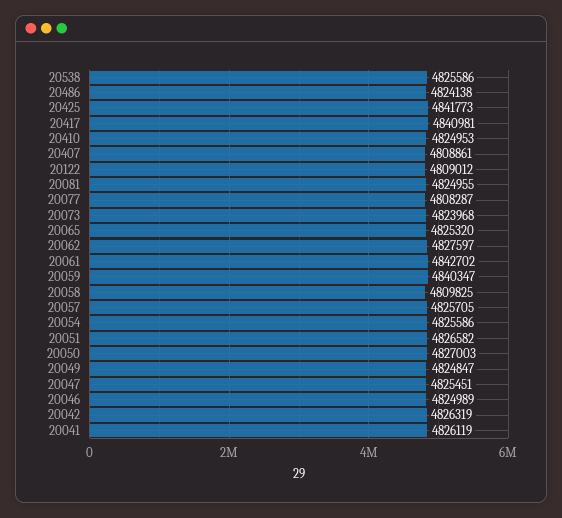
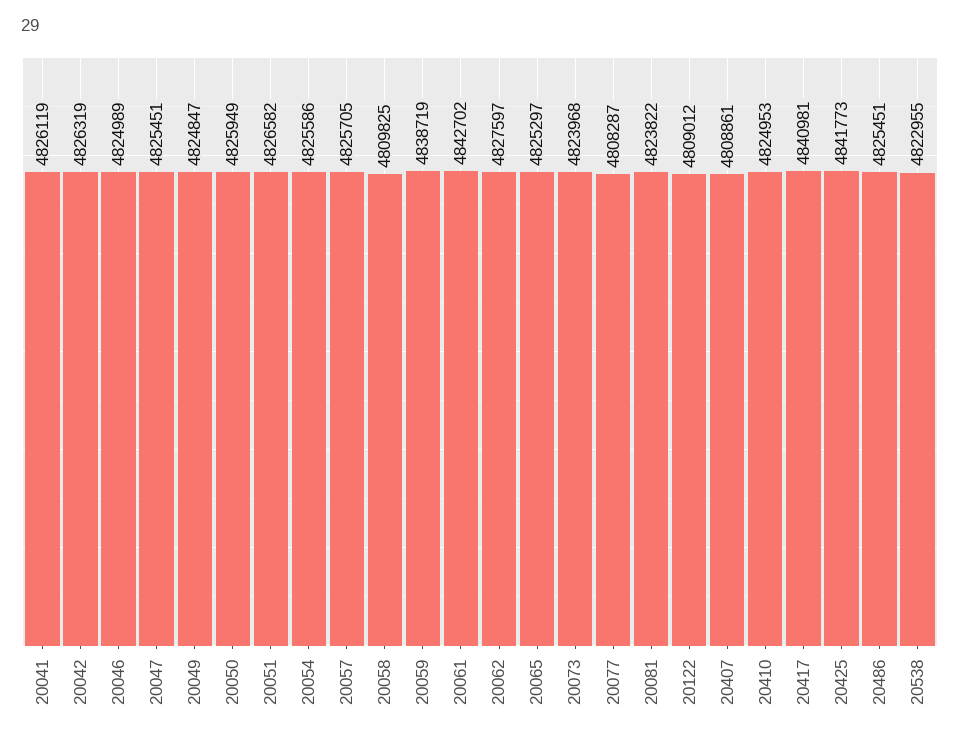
20538: 4825586 -> 4822955
20486: 4824138 -> 4825451
20081: 4824955 -> 4823822
20065: 4825320 -> 4825297
20059: 4840347 -> 4838719
20050: 4827003 -> 4825949

